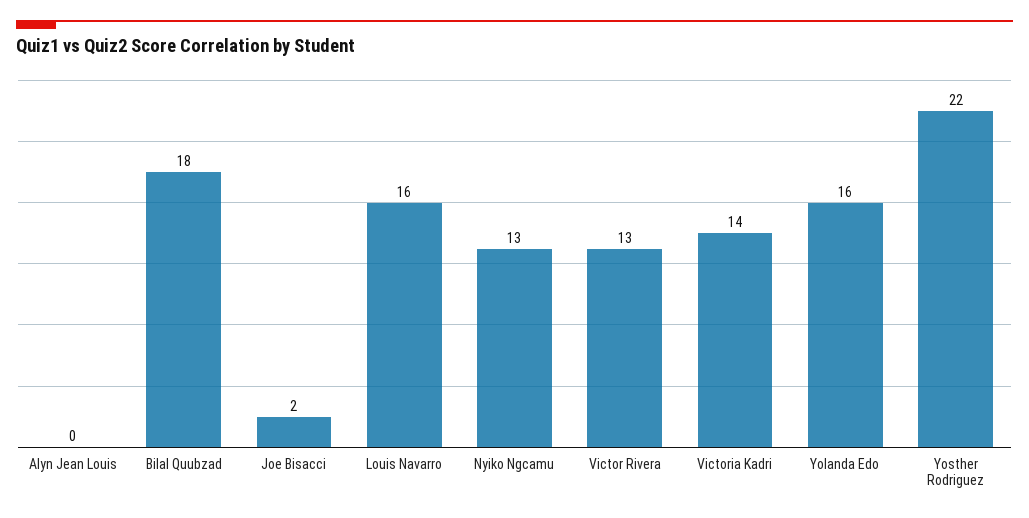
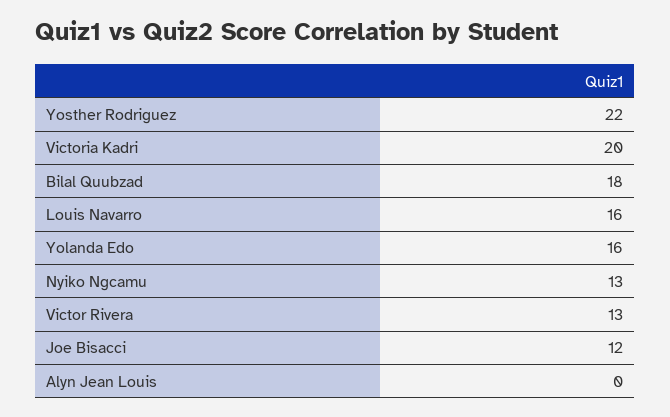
Joe Bisacci: 2 -> 12
Victoria Kadri: 14 -> 20

